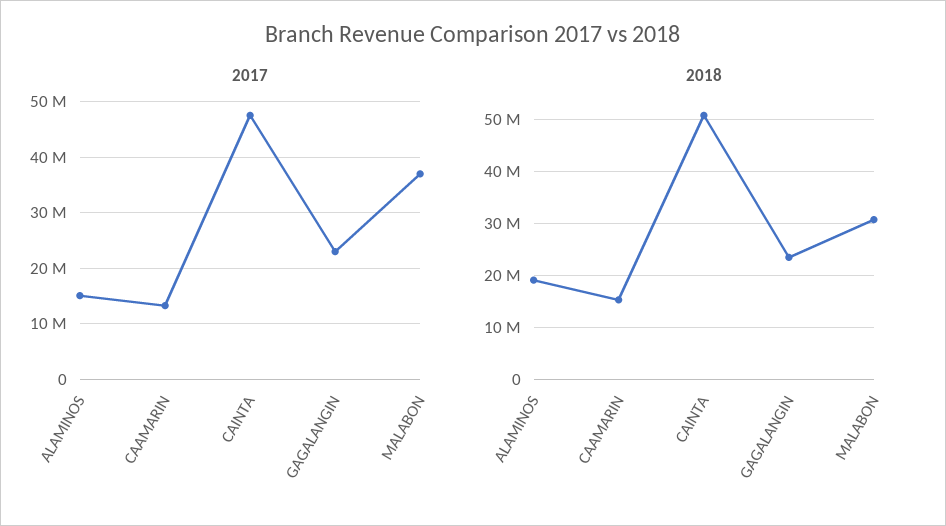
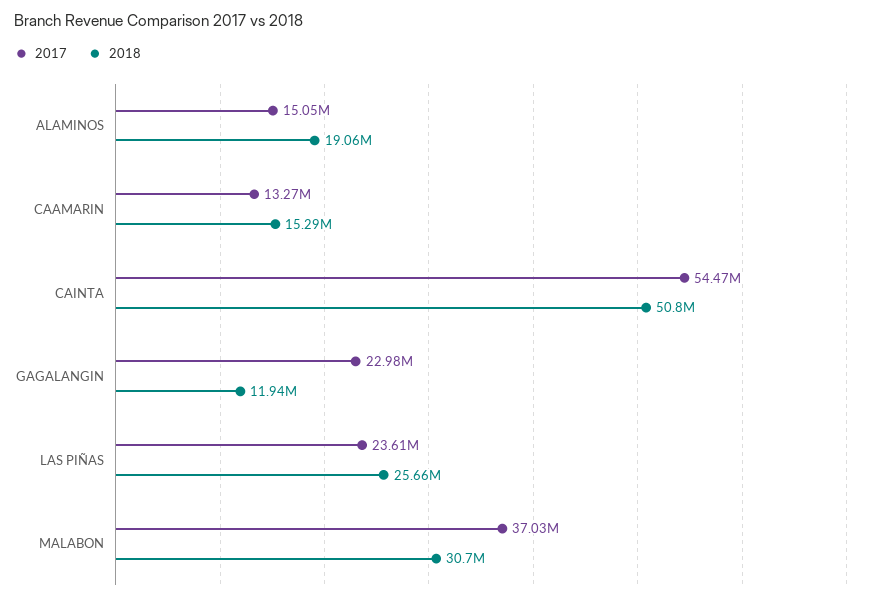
2017, CAINTA: 48000000 -> 54470000
2018, GAGALANGIN: 24000000 -> 11940000
2017, LAS PIÑAS: none -> 23610000
2018, LAS PIÑAS: none -> 25660000

